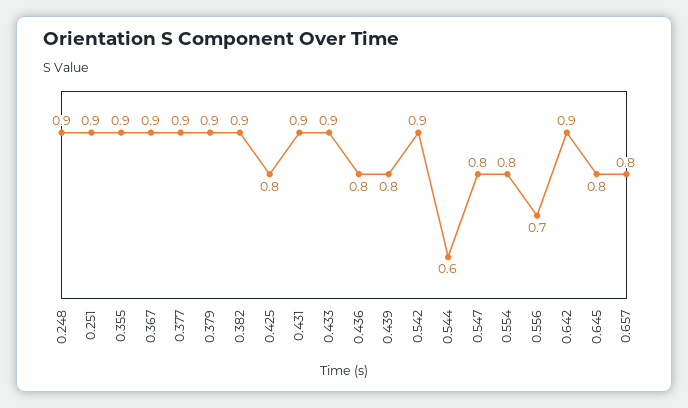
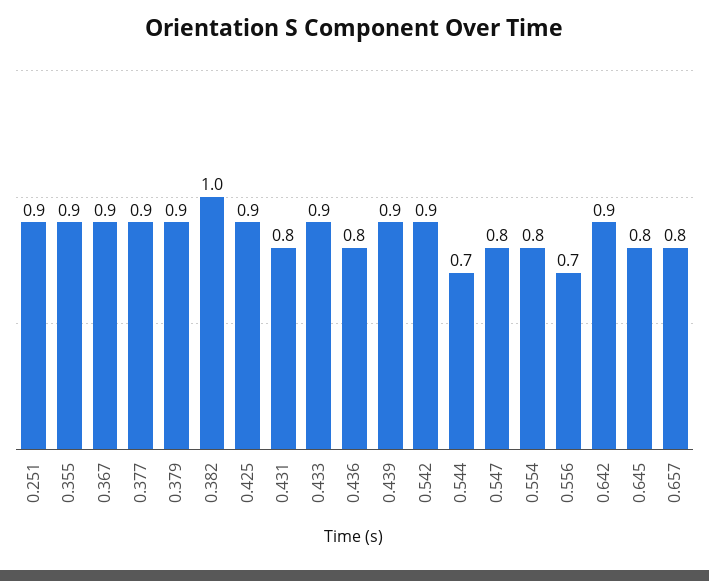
0.248: 0.9 -> none
0.382: 0.9 -> 1
0.425: 0.8 -> 0.9
0.431: 0.9 -> 0.8
0.439: 0.8 -> 0.9
0.544: 0.6 -> 0.7

